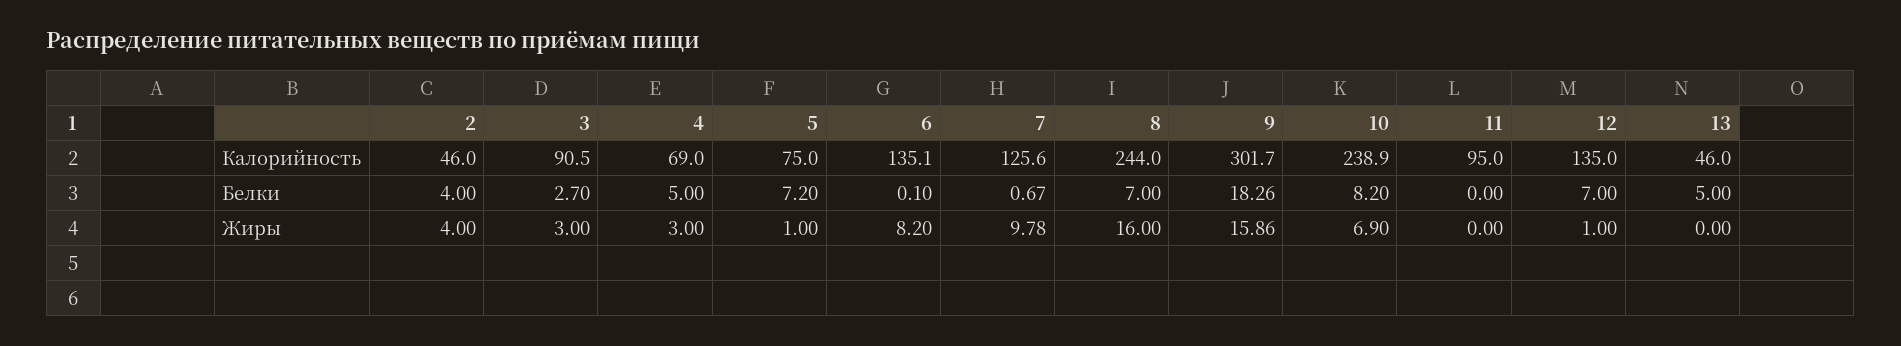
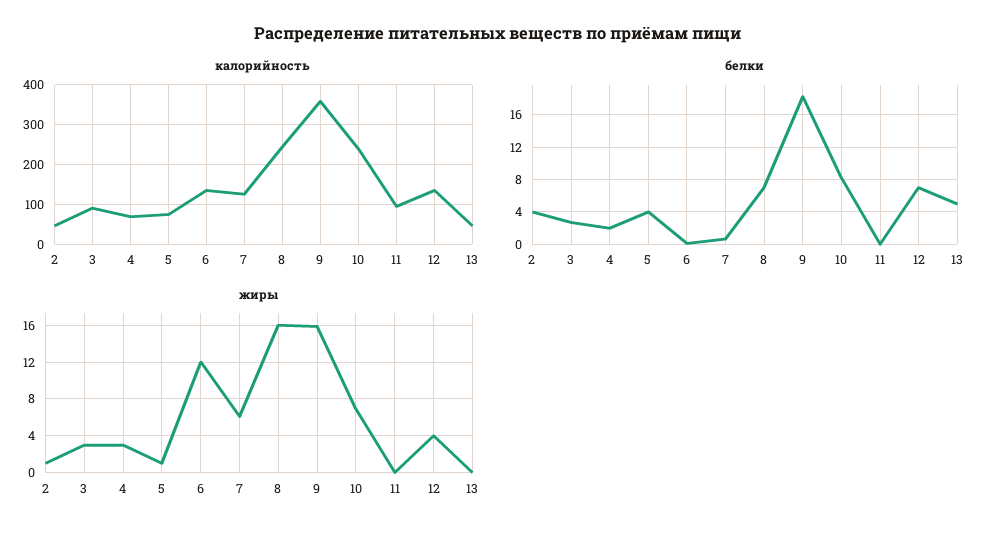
Калорийность, 9: 301.7 -> 360
Белки, 4: 5 -> 2
Белки, 5: 7.2 -> 4
Жиры, 2: 4 -> 1
Жиры, 6: 8.2 -> 12
Жиры, 7: 9.78 -> 6
Жиры, 12: 1 -> 4

